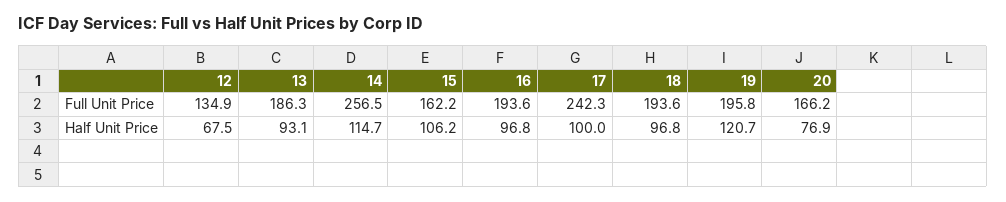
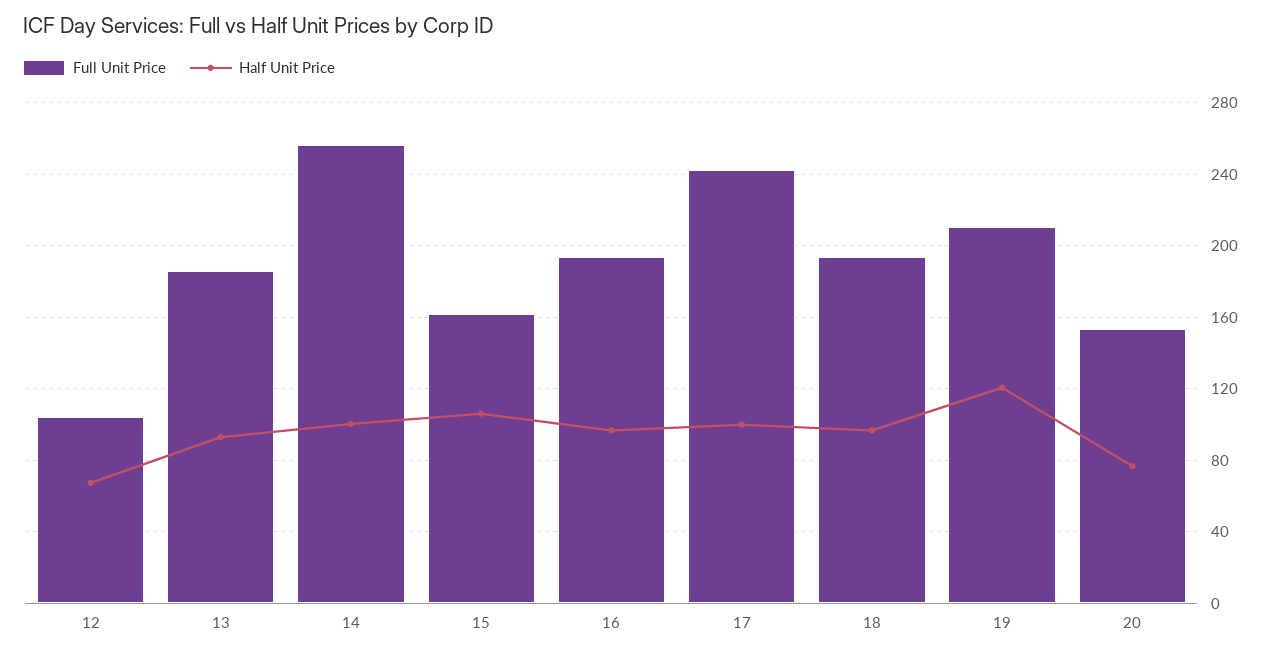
Full Unit Price, 12: 134.9 -> 105
Full Unit Price, 19: 195.8 -> 210
Full Unit Price, 20: 166.2 -> 155
Half Unit Price, 14: 114.7 -> 100

